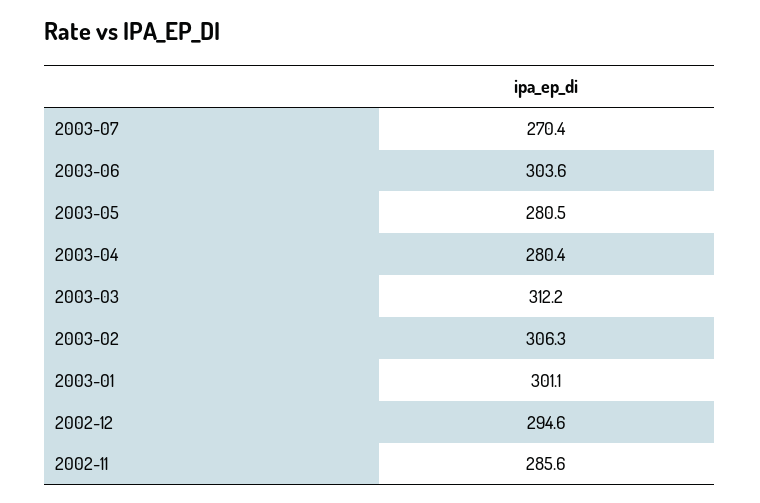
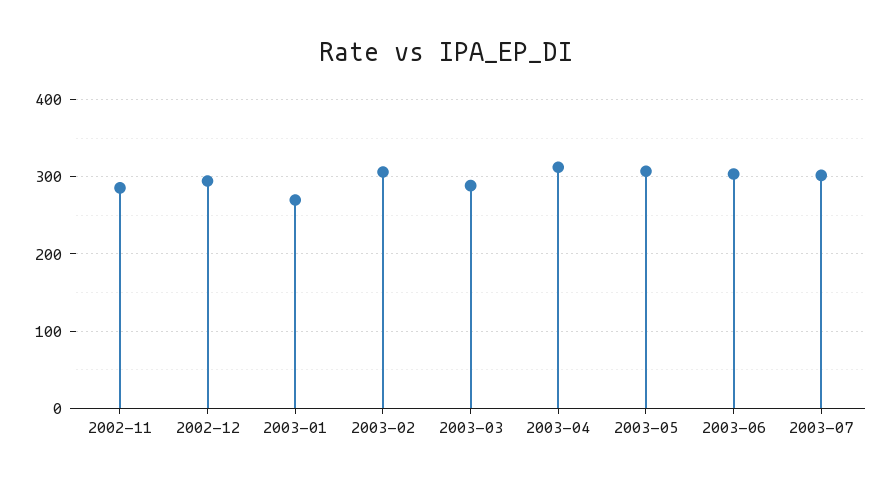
2003-07: 270.4 -> 300
2003-05: 280.5 -> 310
2003-04: 280.4 -> 310
2003-03: 312.2 -> 290
2003-01: 301.1 -> 270

